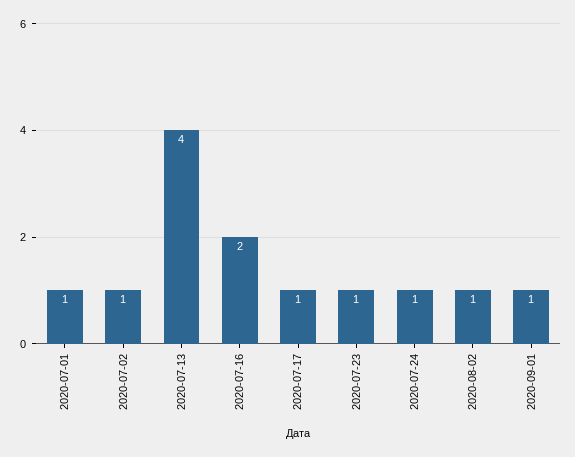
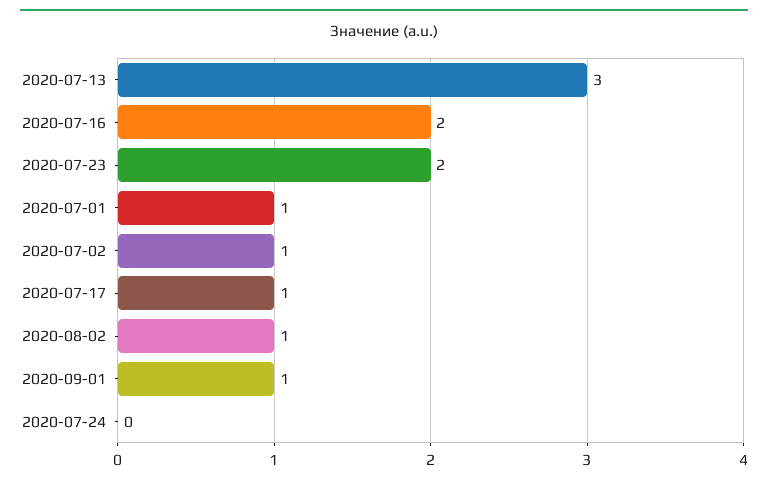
2020-07-13: 4 -> 3
2020-07-23: 1 -> 2
2020-07-24: 1 -> 0

